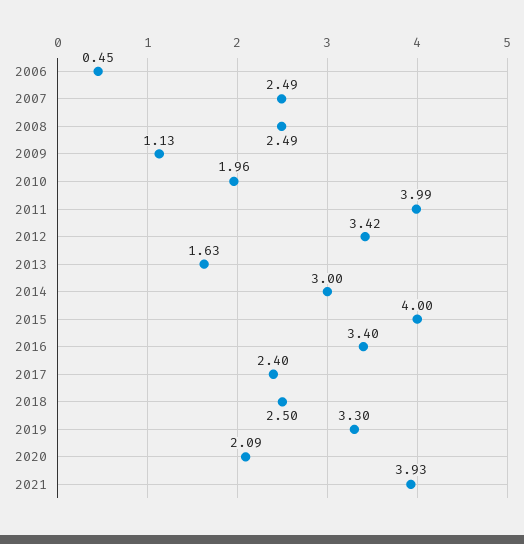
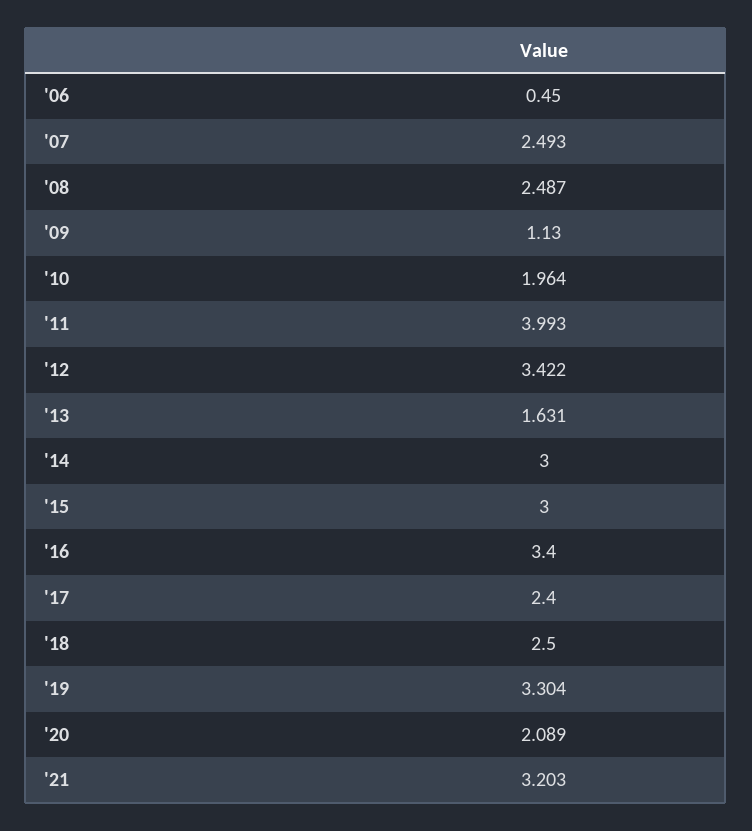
2015: 4 -> 3
2021: 3.93 -> 3.203

